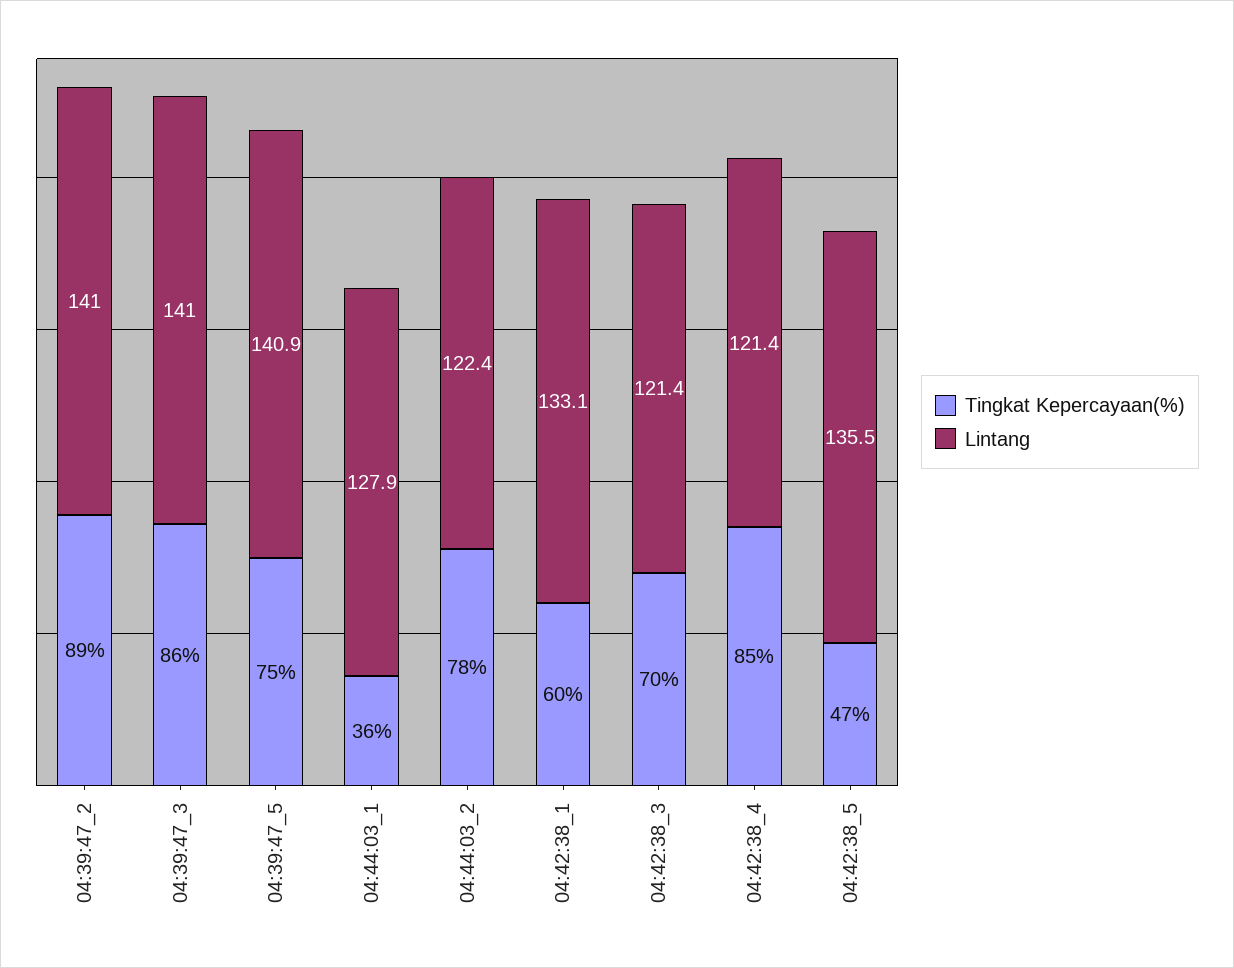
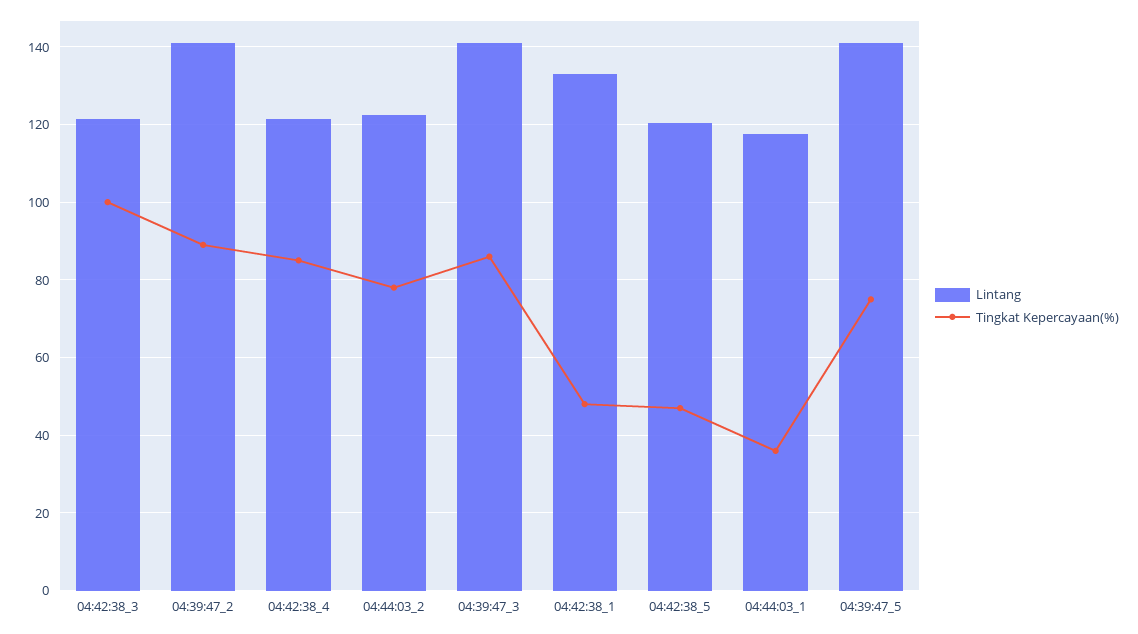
Lintang, 04:44:03_1: 127.9 -> 118
Tingkat Kepercayaan(%), 04:42:38_1: 60 -> 48
Tingkat Kepercayaan(%), 04:42:38_3: 70 -> 100
Lintang, 04:42:38_5: 135.5 -> 120

